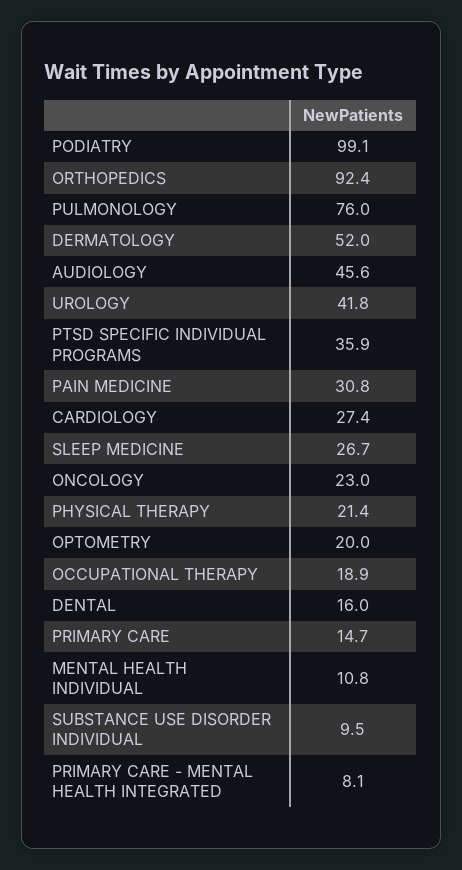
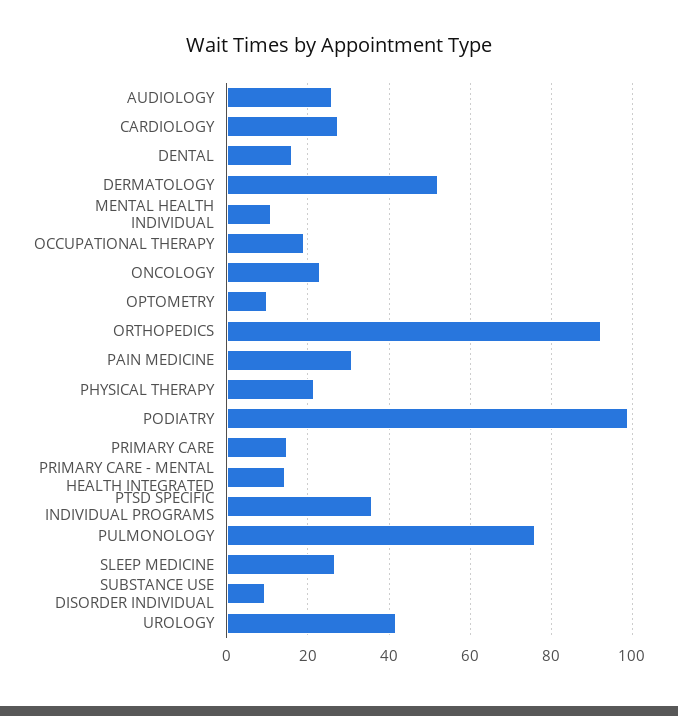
AUDIOLOGY: 45.6 -> 26
OPTOMETRY: 20 -> 10
PRIMARY CARE - MENTAL HEALTH INTEGRATED: 8.1 -> 14

